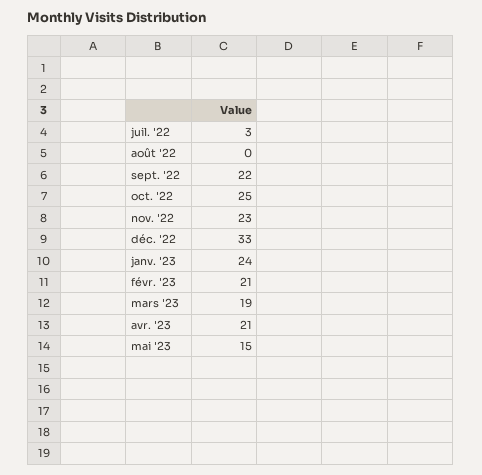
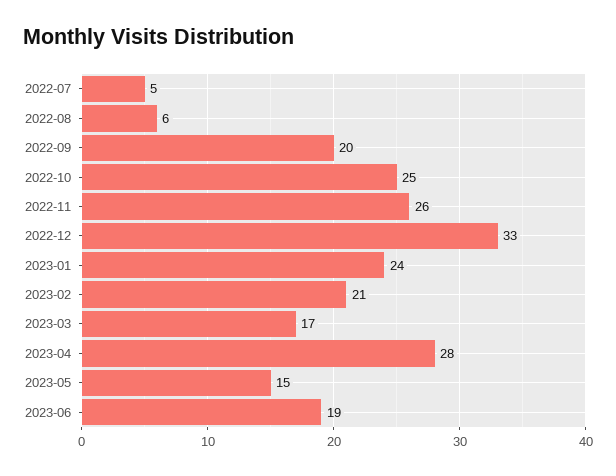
juil. '22: 3 -> 5
août '22: 0 -> 6
sept. '22: 22 -> 20
nov. '22: 23 -> 26
mars '23: 19 -> 17
avr. '23: 21 -> 28
2023-06: none -> 19

